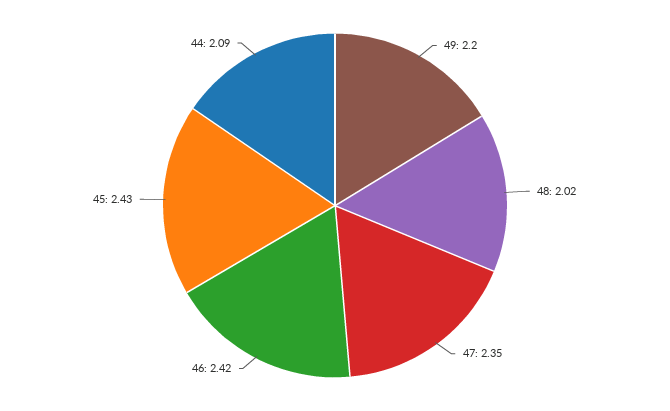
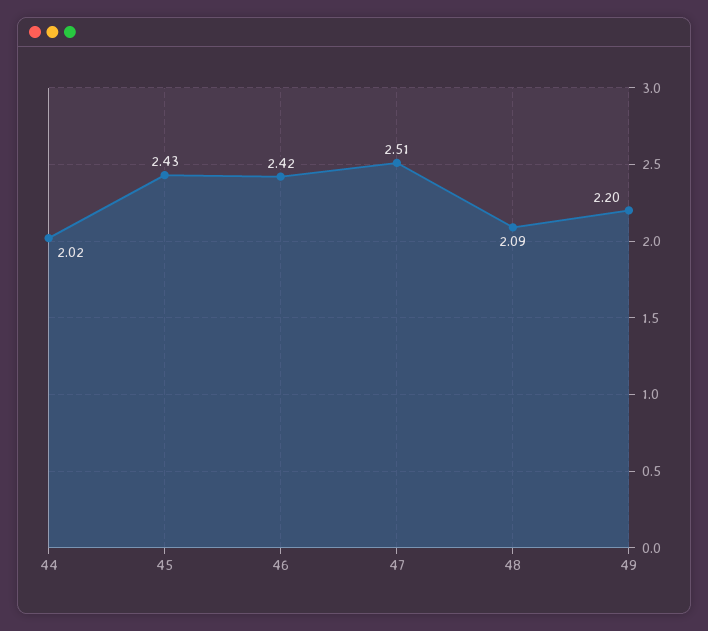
48: 2.02 -> 2.09
47: 2.35 -> 2.51
44: 2.09 -> 2.02

